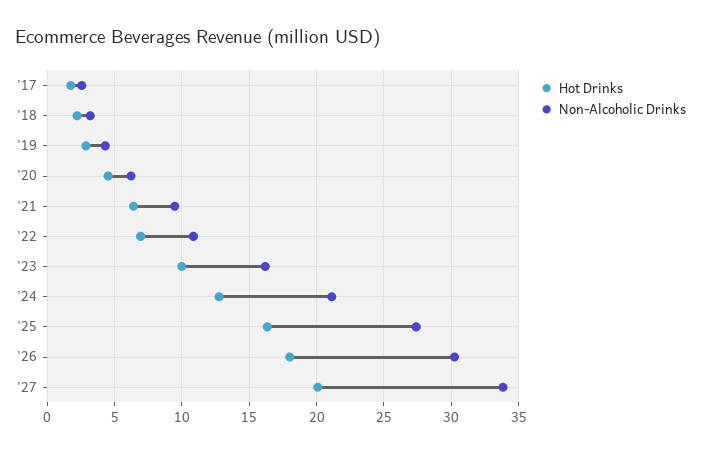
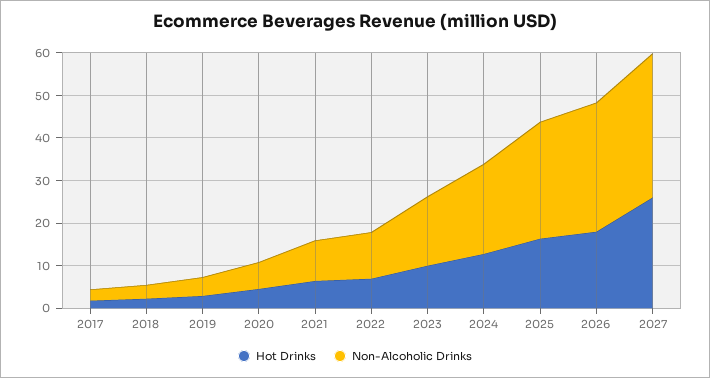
Hot Drinks, '27: 20 -> 26

